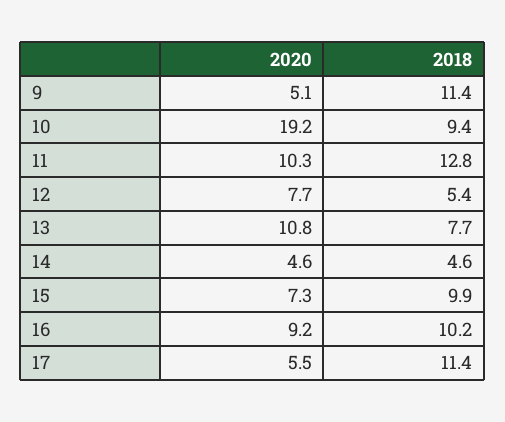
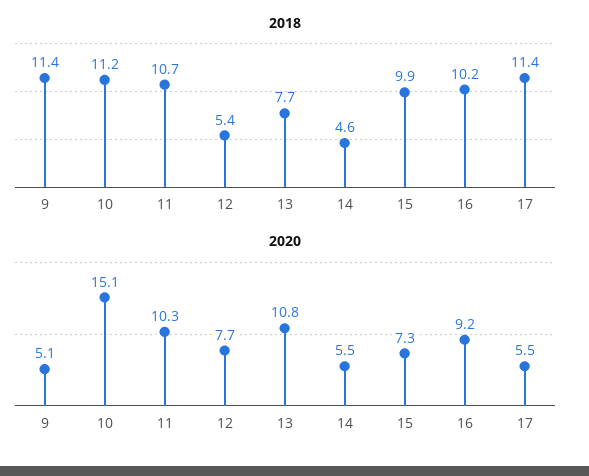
2020, 10: 19.2 -> 15.1
2018, 10: 9.4 -> 11.2
2018, 11: 12.8 -> 10.7
2020, 14: 4.6 -> 5.5

